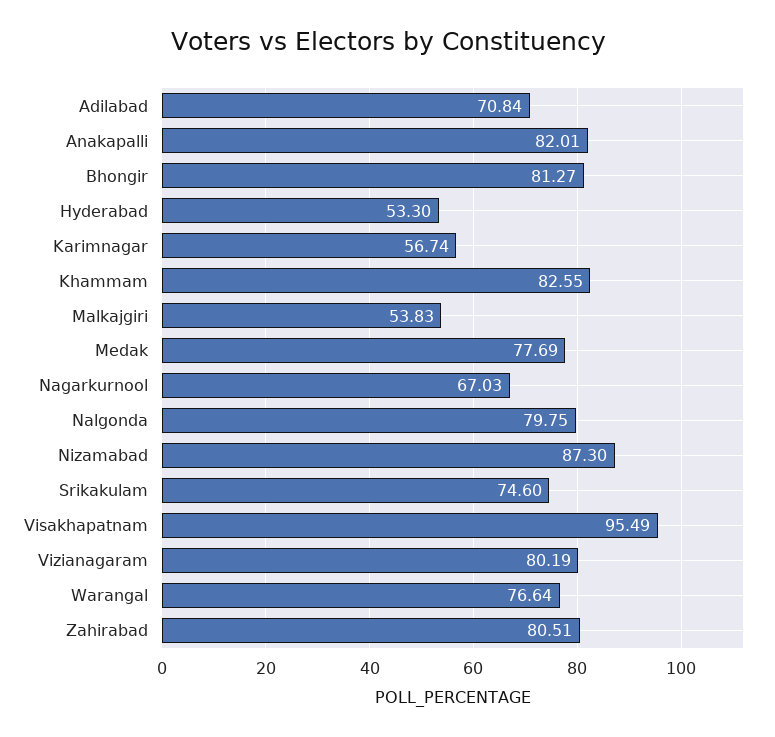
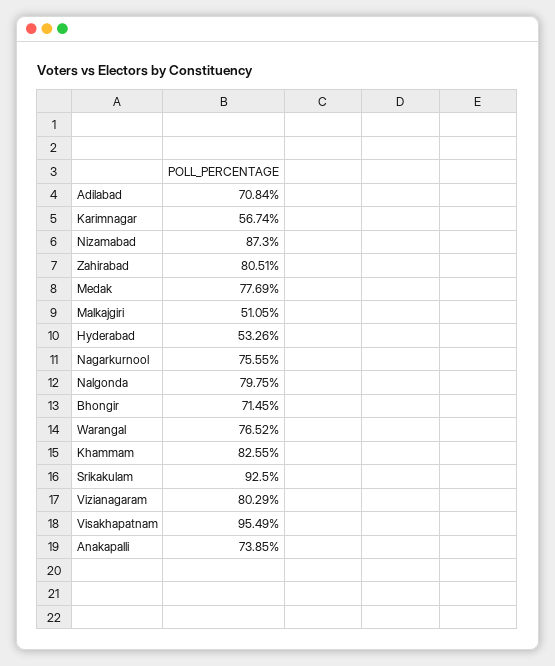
Anakapalli: 82.01 -> 73.85
Bhongir: 81.27 -> 71.45
Hyderabad: 53.3 -> 53.26
Malkajgiri: 53.83 -> 51.05
Nagarkurnool: 67.03 -> 75.55
Srikakulam: 74.6 -> 92.5
Vizianagaram: 80.19 -> 80.29
Warangal: 76.64 -> 76.52

